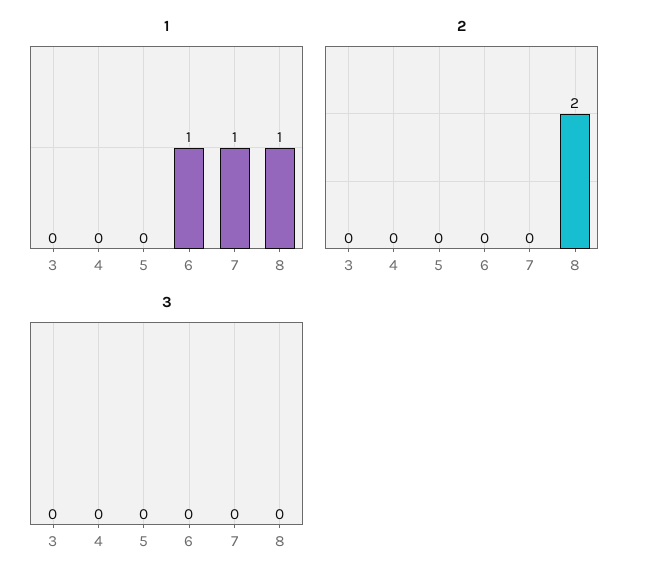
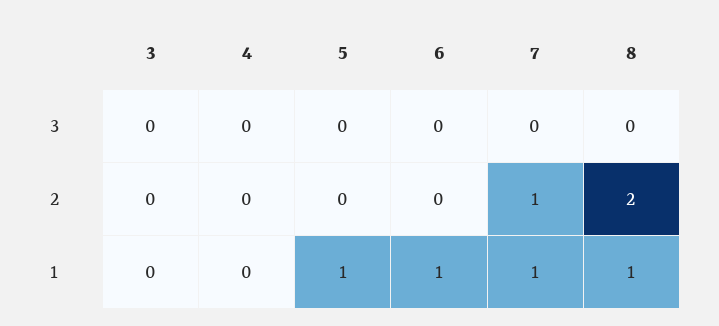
1, 5: 0 -> 1
2, 7: 0 -> 1

